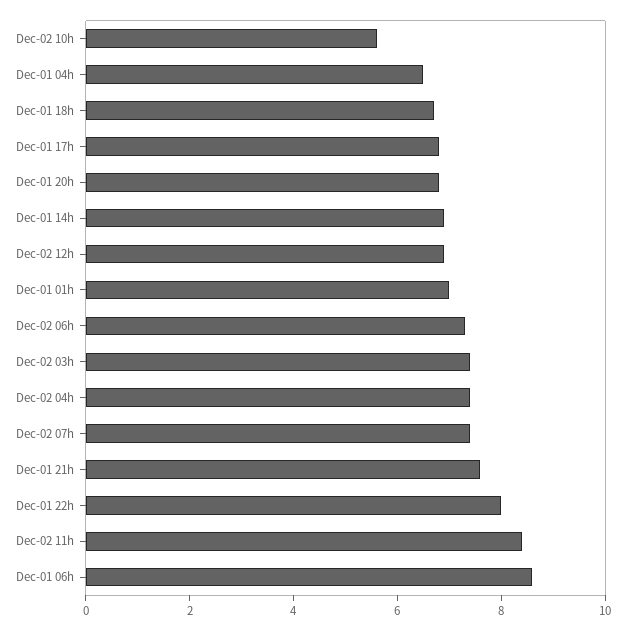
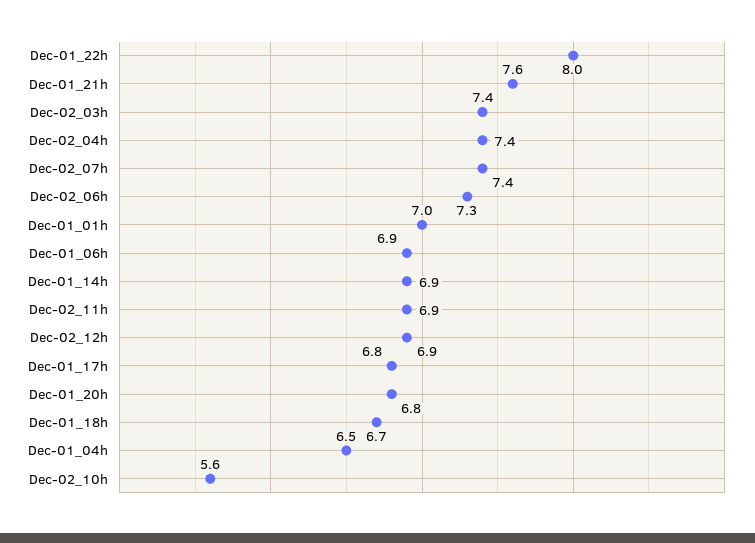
Dec-02 11h: 8.5 -> 6.9
Dec-01 06h: 8.5 -> 6.9

